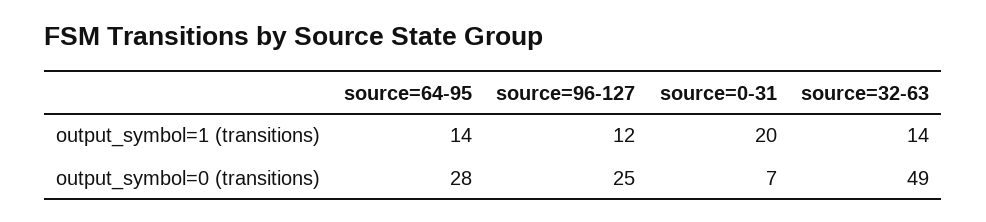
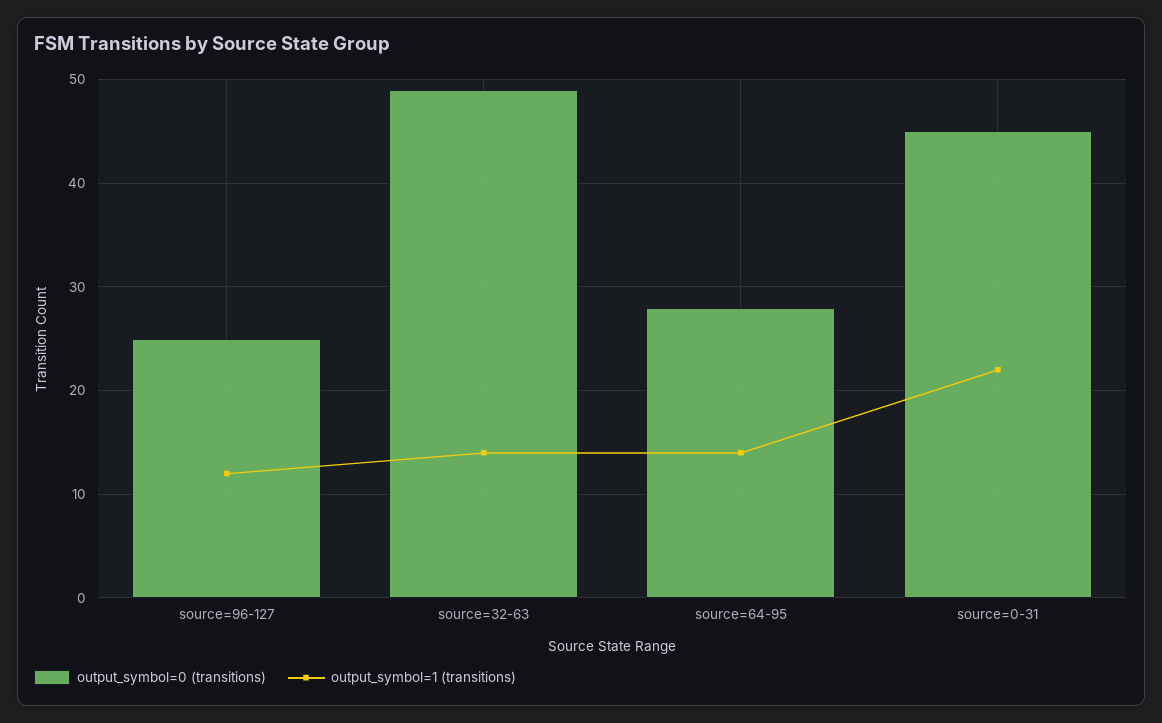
output_symbol=1 (transitions), source=0-31: 20 -> 22
output_symbol=0 (transitions), source=0-31: 7 -> 45

